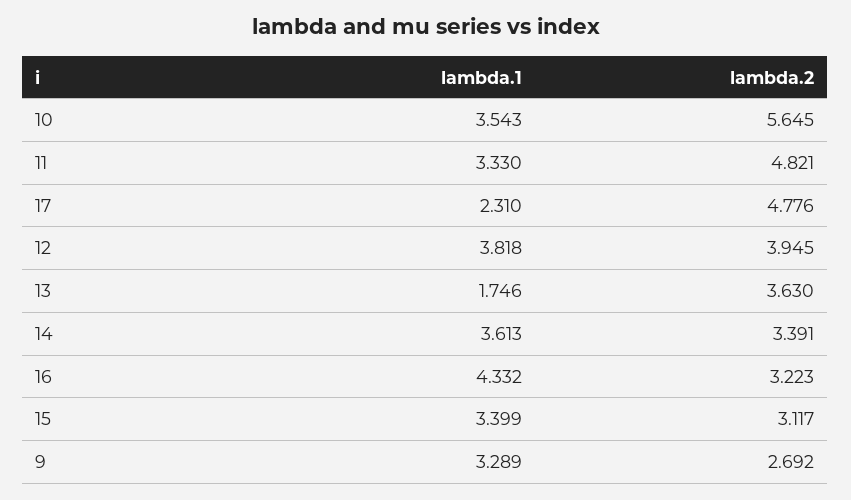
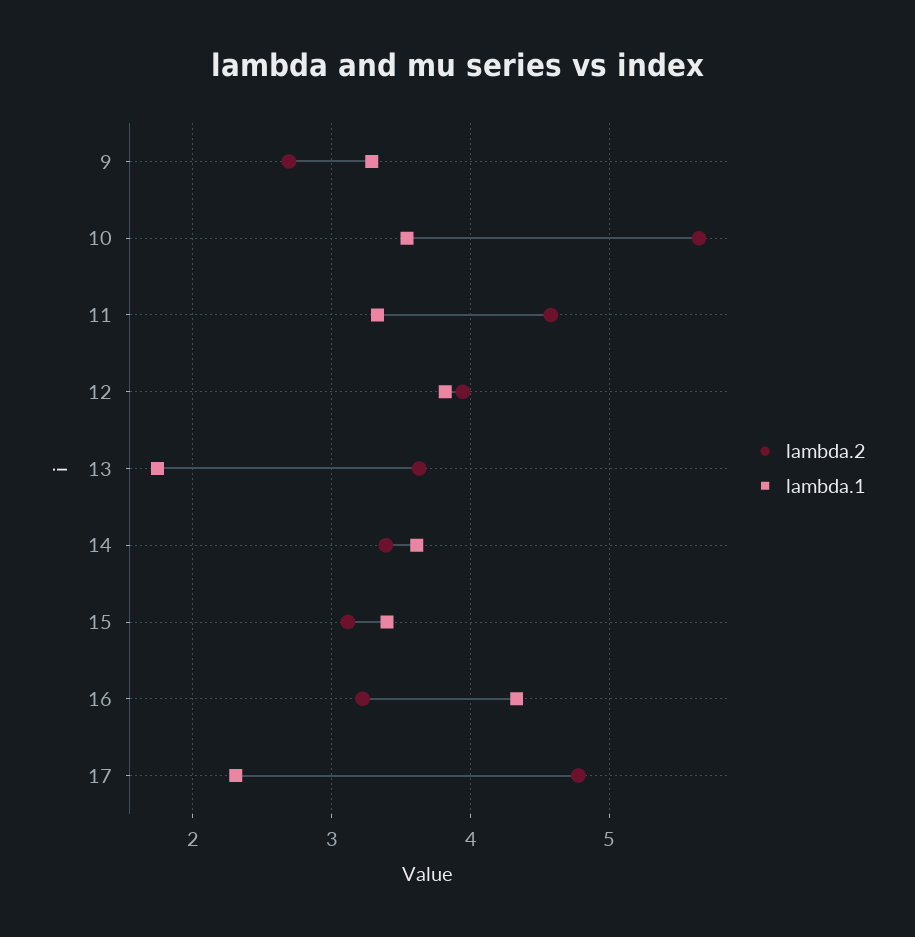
lambda.2, 11: 4.821 -> 4.6

